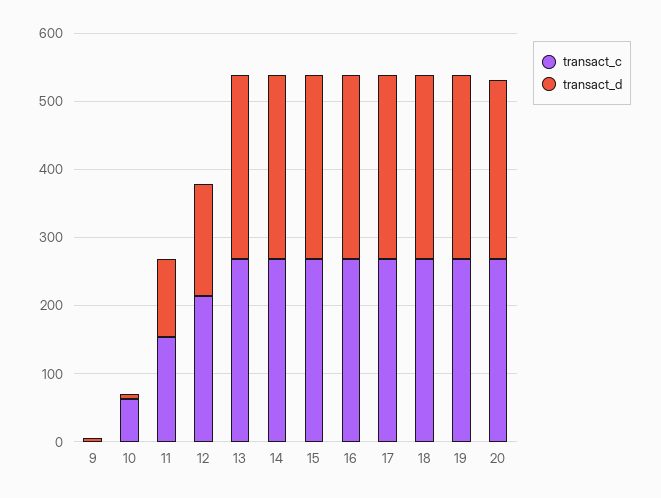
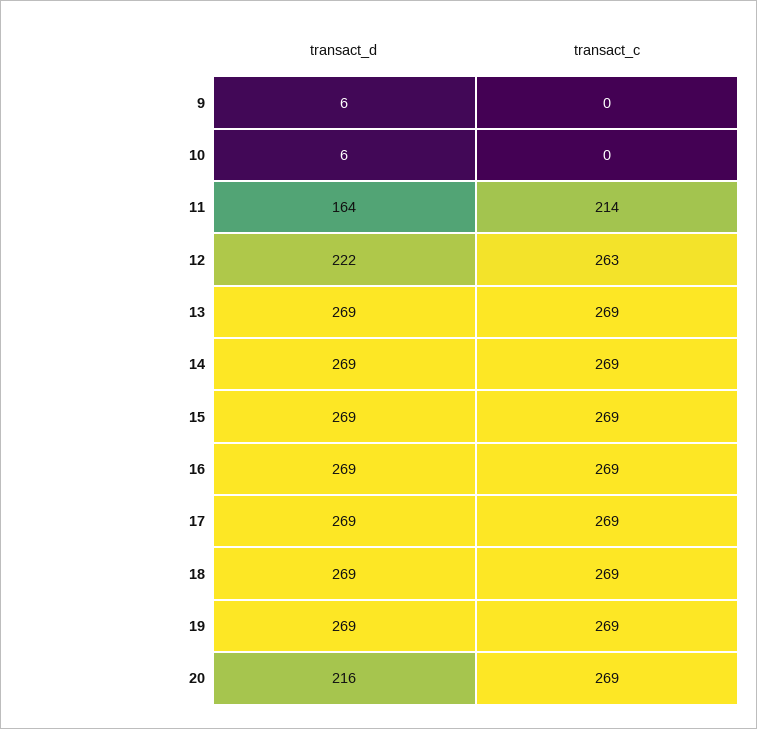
transact_c, 10: 60 -> 0
transact_c, 11: 160 -> 214
transact_d, 11: 120 -> 164
transact_c, 12: 220 -> 263
transact_d, 12: 160 -> 222
transact_d, 20: 260 -> 216

